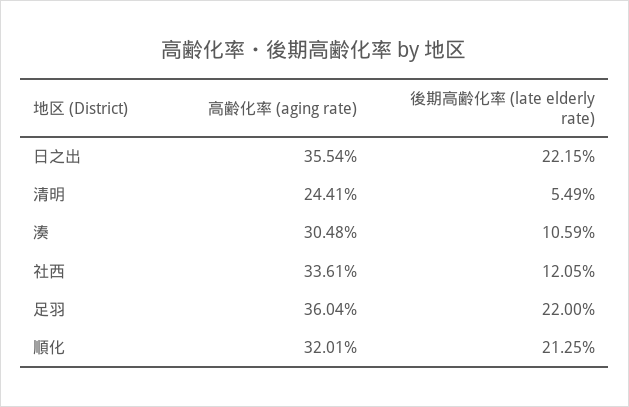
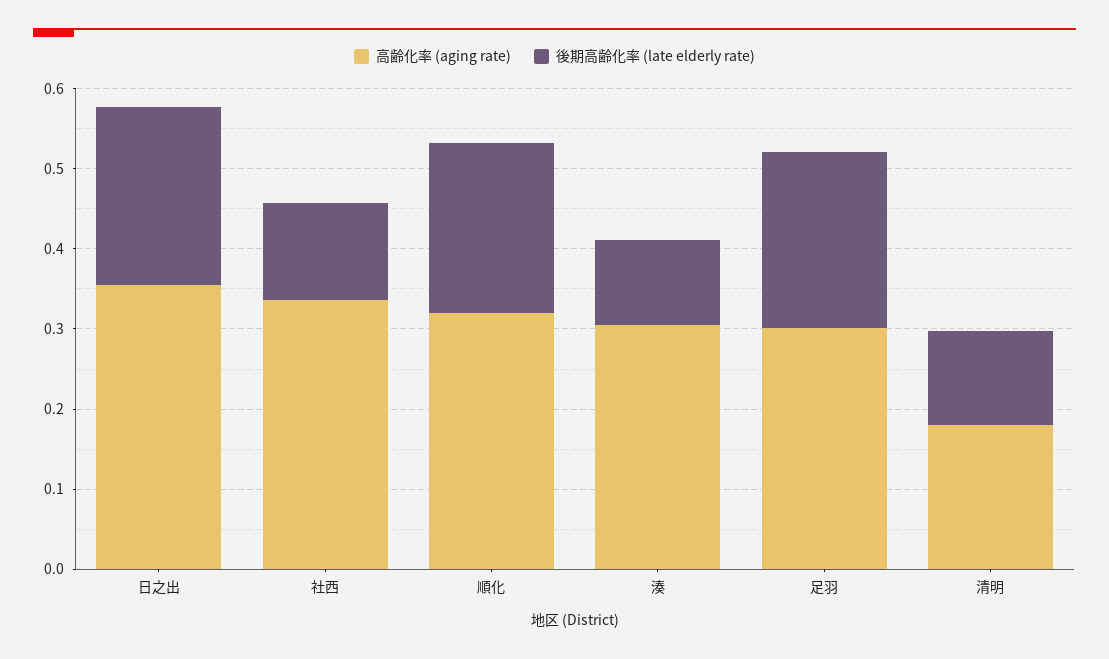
高齢化率 (aging rate), 清明: 0.2441 -> 0.18
後期高齢化率 (late elderly rate), 清明: 0.0549 -> 0.12
高齢化率 (aging rate), 足羽: 0.3604 -> 0.3

